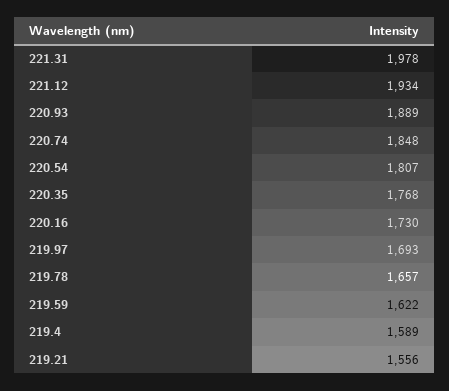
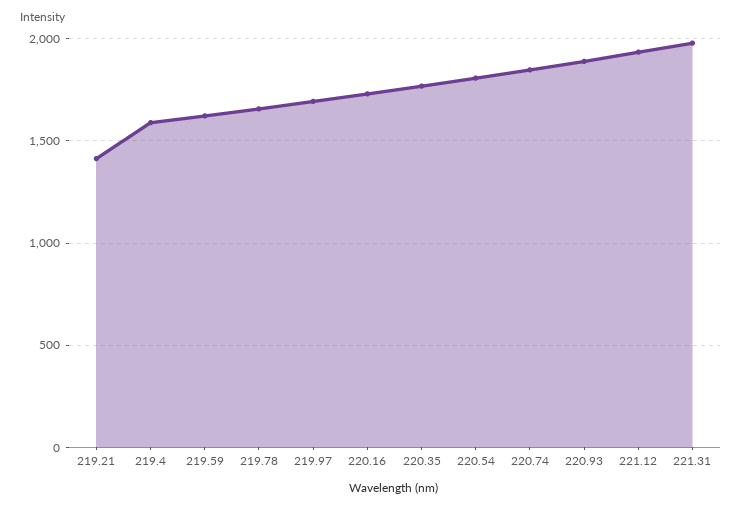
219.21: 1556 -> 1400

